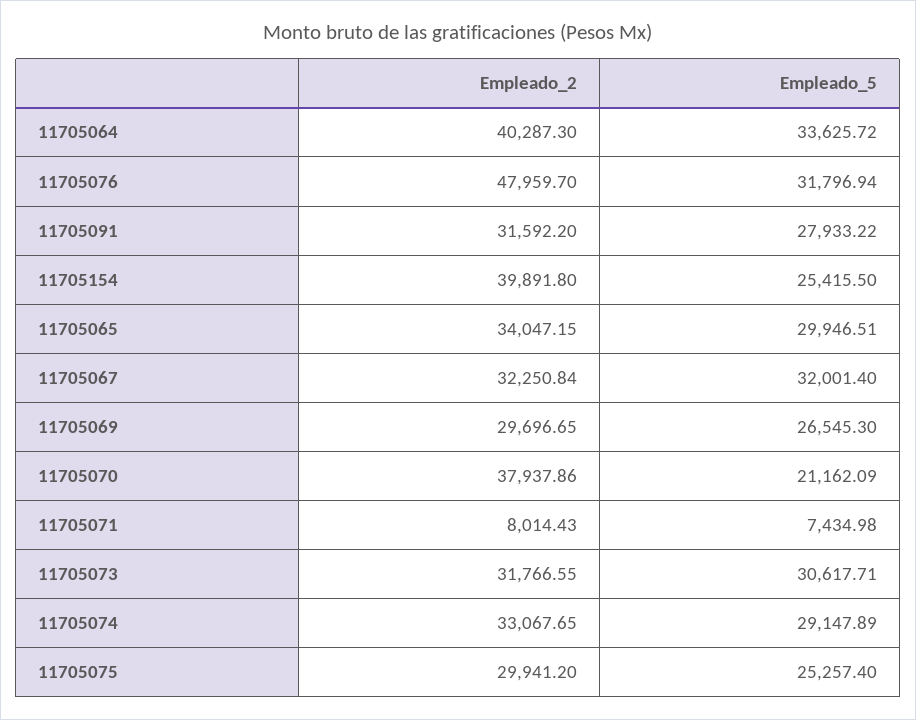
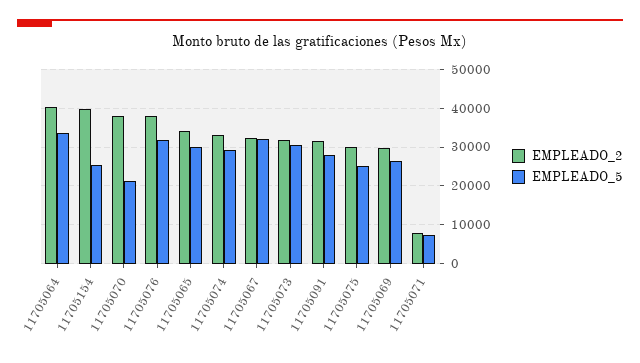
Empleado_2, 11705076: 47959.7 -> 38000

